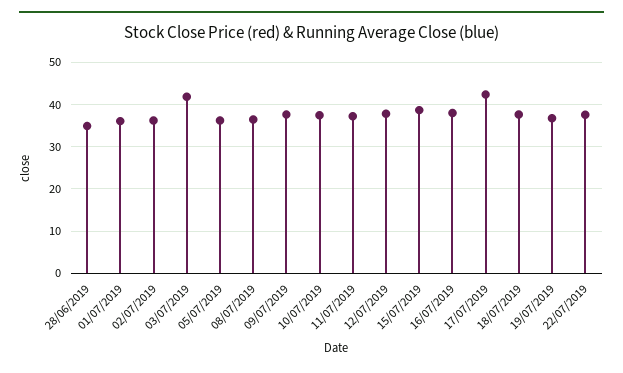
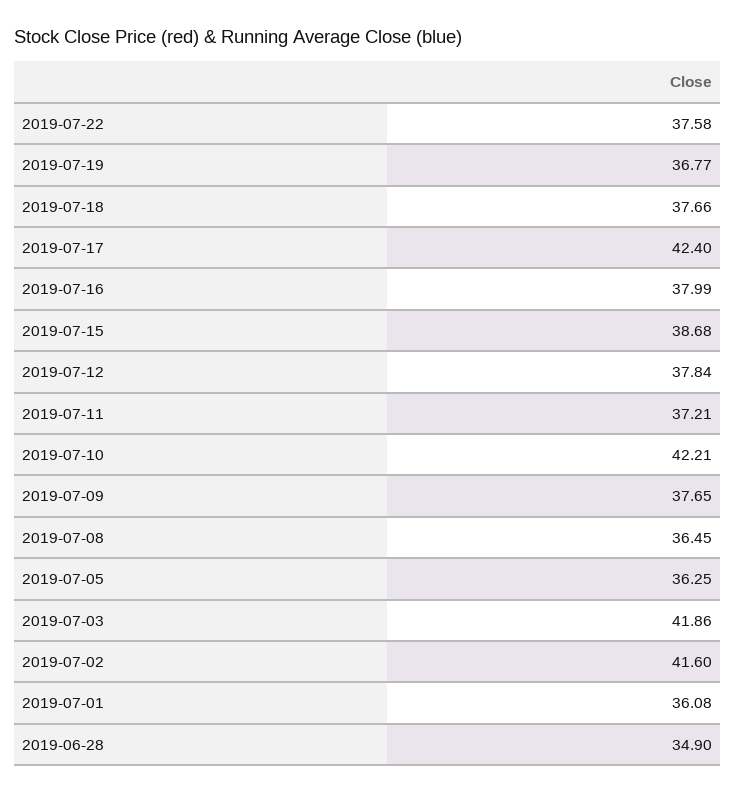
02/07/2019: 36 -> 41.6
10/07/2019: 38 -> 42.21

